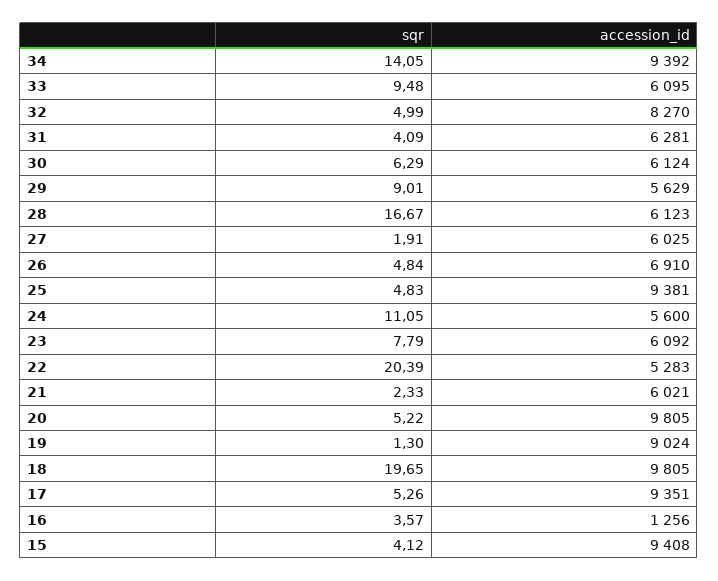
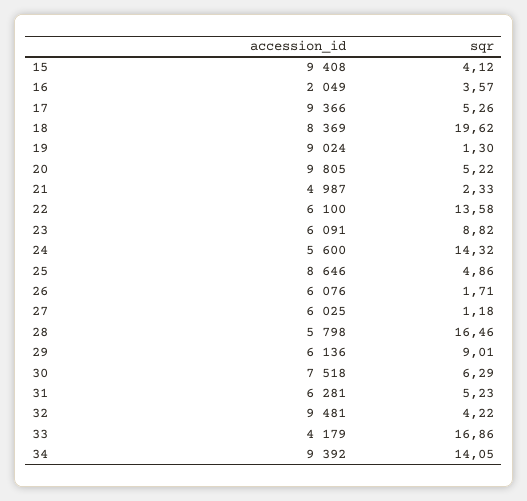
sqr, 33: 9.48 -> 16.86
accession_id, 33: 6095 -> 4179
sqr, 32: 4.99 -> 4.22
accession_id, 32: 8270 -> 9481
sqr, 31: 4.09 -> 5.23
accession_id, 30: 6124 -> 7518
accession_id, 29: 5629 -> 6136
sqr, 28: 16.67 -> 16.46
accession_id, 28: 6123 -> 5798
sqr, 27: 1.91 -> 1.18
sqr, 26: 4.84 -> 1.71
accession_id, 26: 6910 -> 6076
sqr, 25: 4.83 -> 4.86
accession_id, 25: 9381 -> 8646
sqr, 24: 11.05 -> 14.32
sqr, 23: 7.79 -> 8.82
accession_id, 23: 6092 -> 6091
sqr, 22: 20.39 -> 13.58
accession_id, 22: 5283 -> 6100
accession_id, 21: 6021 -> 4987
sqr, 18: 19.65 -> 19.62
accession_id, 18: 9805 -> 8369
accession_id, 17: 9351 -> 9366
accession_id, 16: 1256 -> 2049

